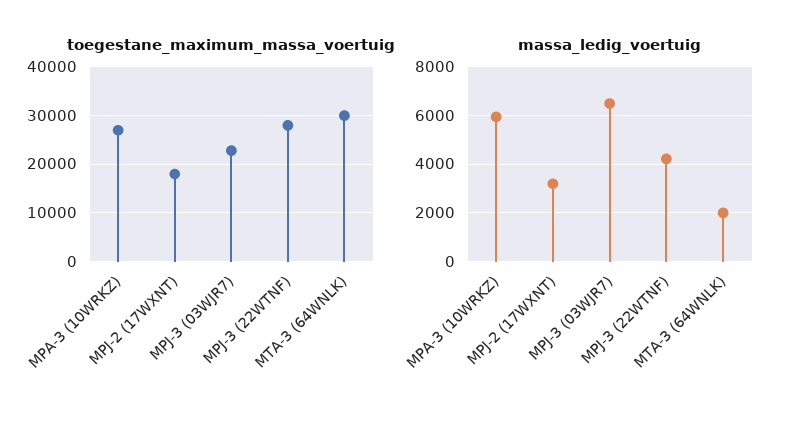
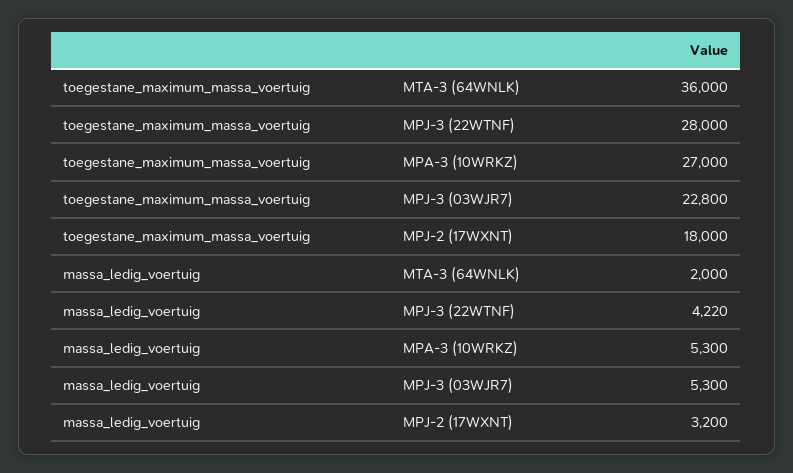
toegestane_maximum_massa_voertuig, MTA-3 (64WNLK): 30000 -> 36000
massa_ledig_voertuig, MPA-3 (10WRKZ): 6000 -> 5300
massa_ledig_voertuig, MPJ-3 (03WJR7): 6500 -> 5300

